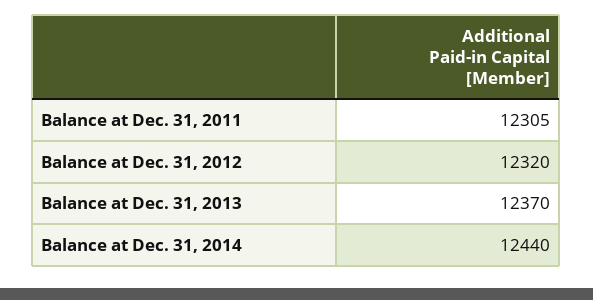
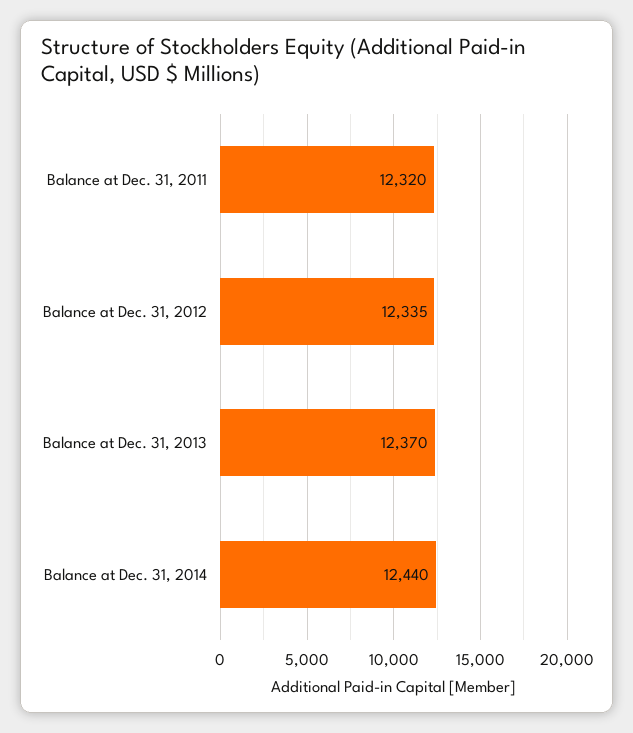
Balance at Dec. 31, 2011: 12305 -> 12320
Balance at Dec. 31, 2012: 12320 -> 12335

